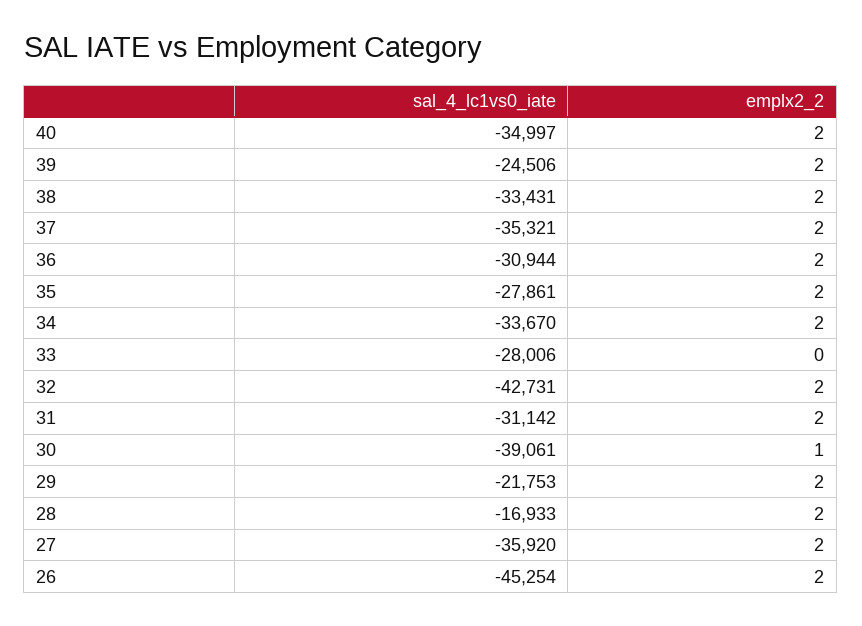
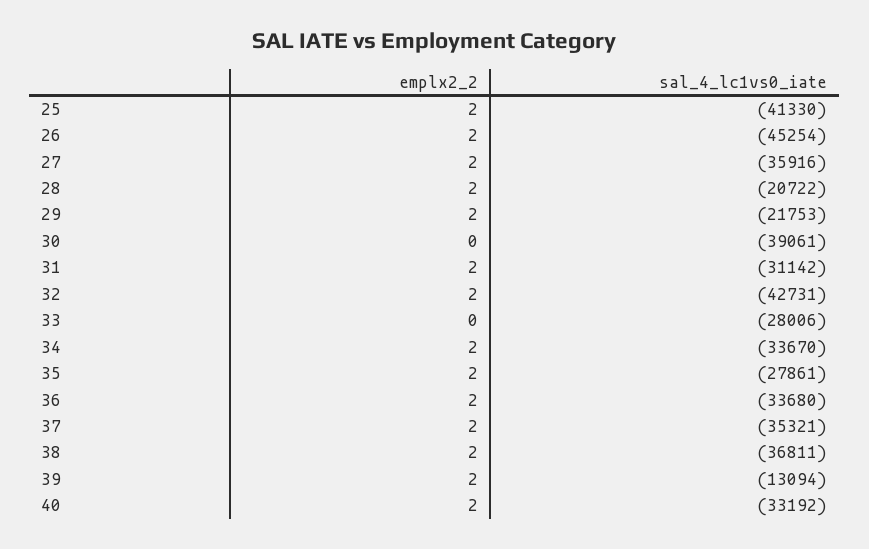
sal_4_lc1vs0_iate, 40: -34997 -> -33192
sal_4_lc1vs0_iate, 39: -24506 -> -13094
sal_4_lc1vs0_iate, 38: -33431 -> -36811
sal_4_lc1vs0_iate, 36: -30944 -> -33680
emplx2_2, 30: 1 -> 0
sal_4_lc1vs0_iate, 28: -16933 -> -20722
sal_4_lc1vs0_iate, 27: -35920 -> -35916
emplx2_2, 25: none -> 2
sal_4_lc1vs0_iate, 25: none -> -41330

